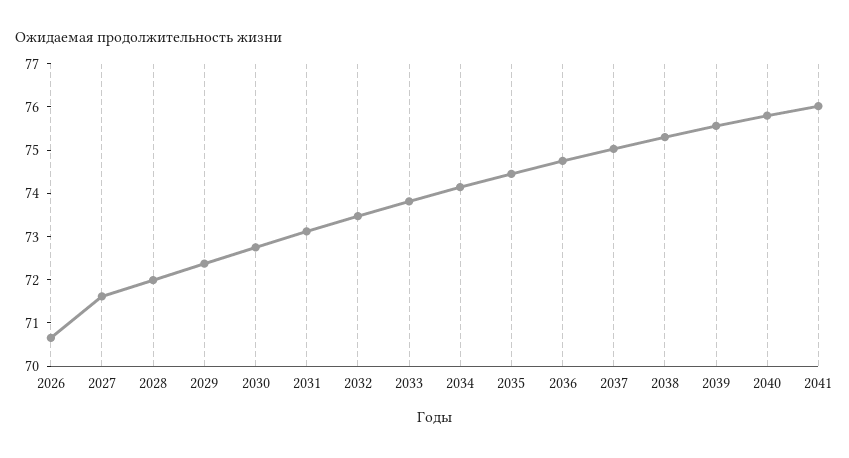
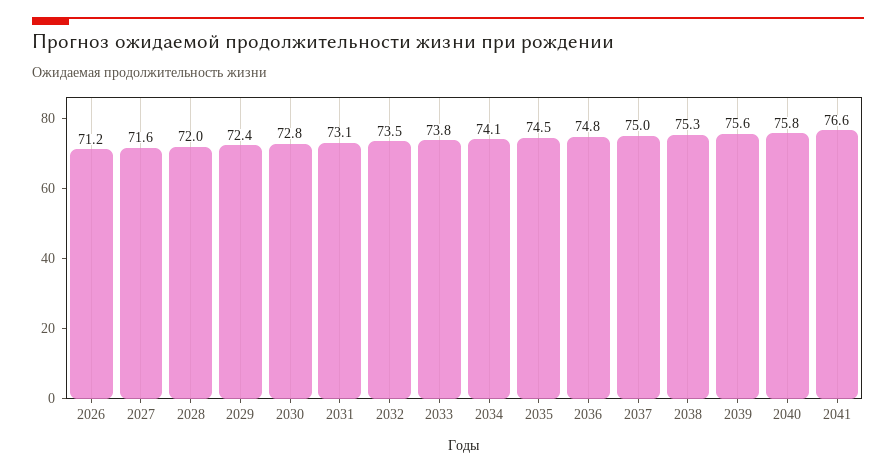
2026: 70.6 -> 71.2
2041: 76 -> 76.6

